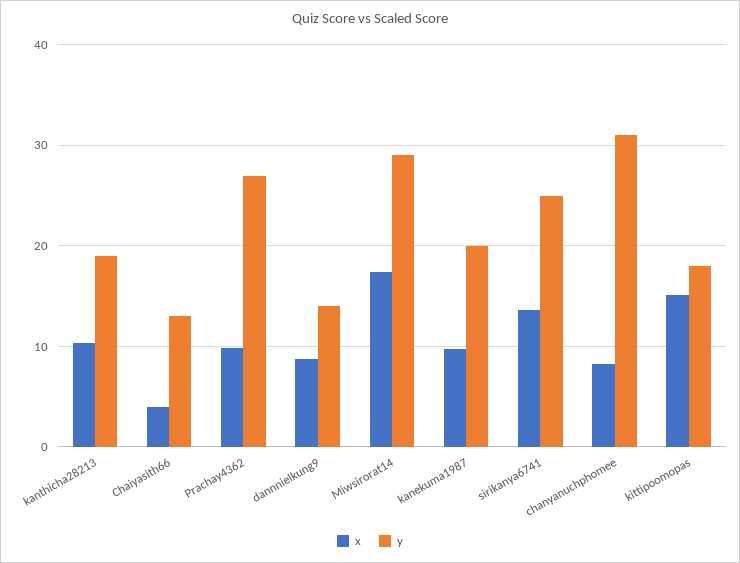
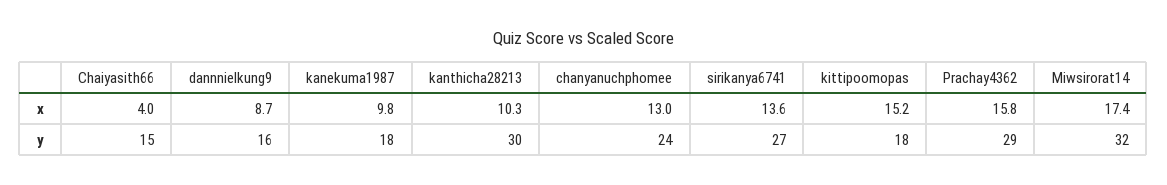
y, kanthicha28213: 19 -> 30
y, Chaiyasith66: 13 -> 15
x, Prachay4362: 10 -> 15.8
y, Prachay4362: 27 -> 29
y, dannnielkung9: 14 -> 16
y, Miwsirorat14: 29 -> 32
y, kanekuma1987: 20 -> 18
y, sirikanya6741: 25 -> 27
x, chanyanuchphomee: 8 -> 13
y, chanyanuchphomee: 31 -> 24

